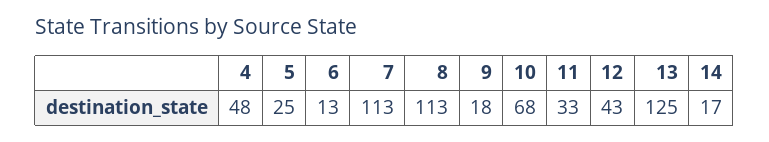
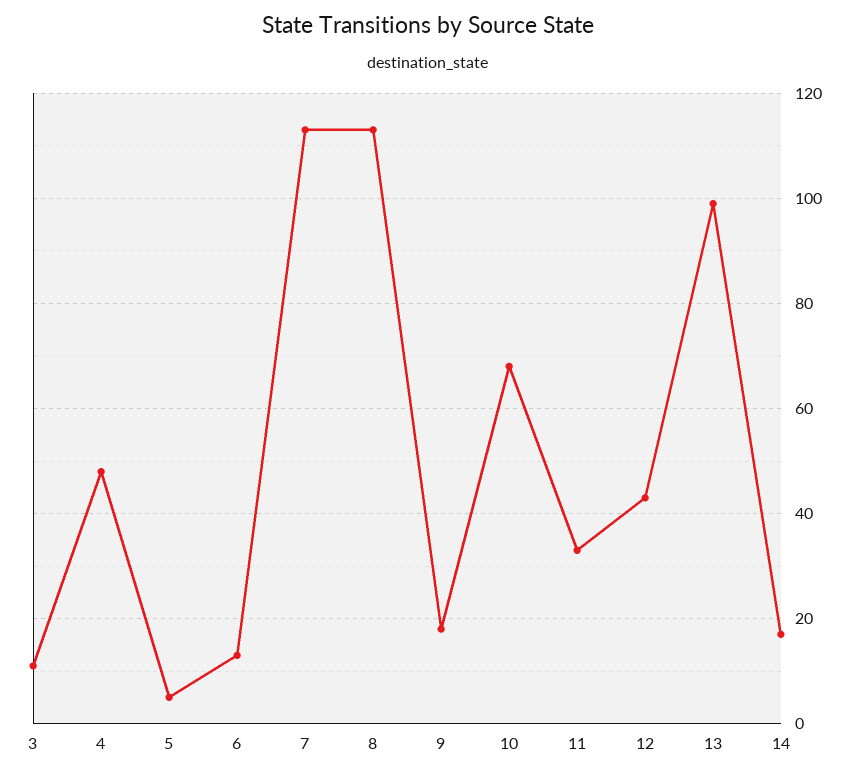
5: 25 -> 5
13: 125 -> 100
3: none -> 10

